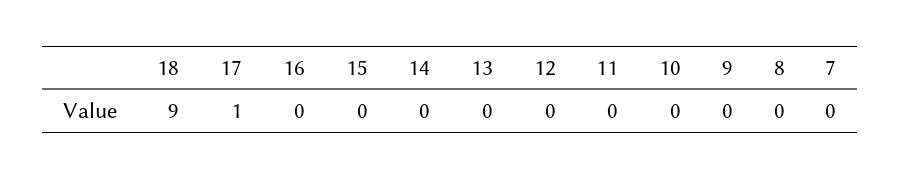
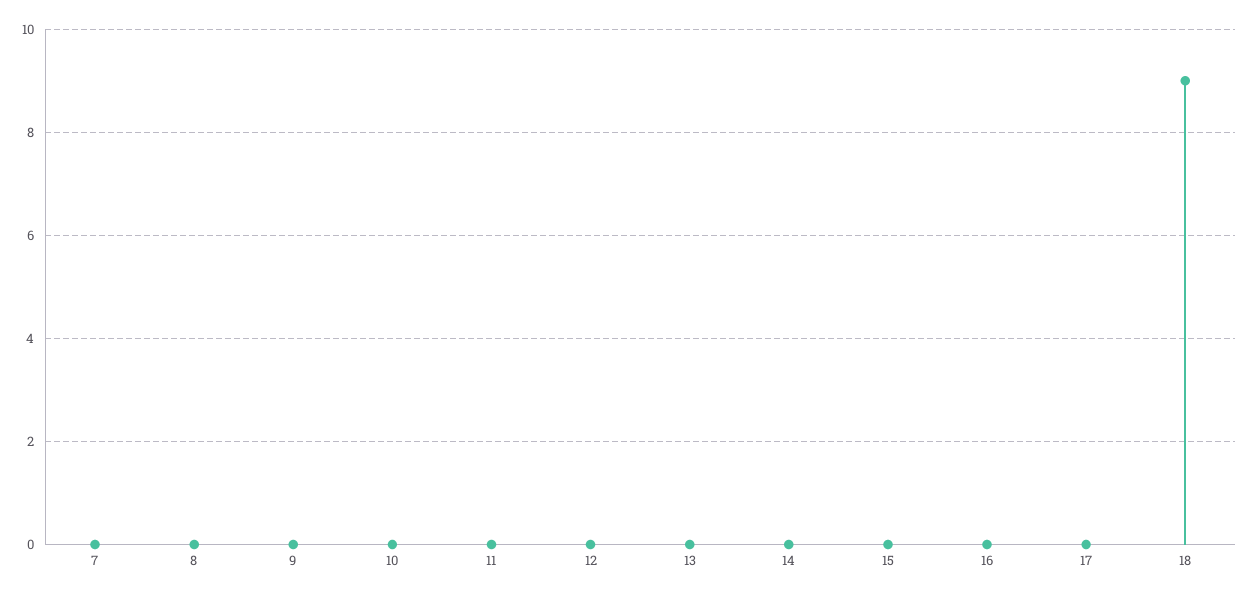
17: 1 -> 0

